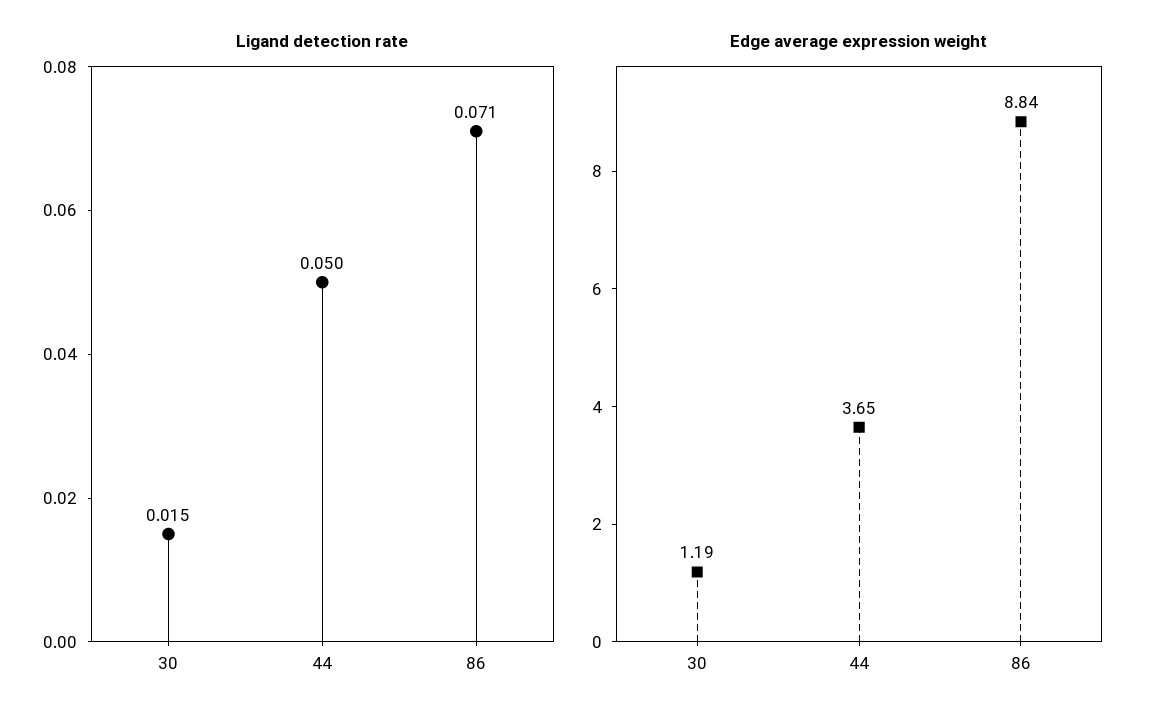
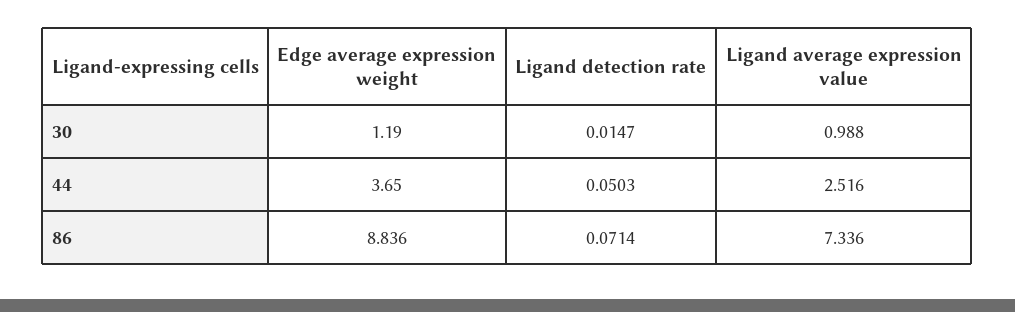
Ligand average expression value, 30: none -> 0.988
Ligand average expression value, 44: none -> 2.516
Ligand average expression value, 86: none -> 7.336

